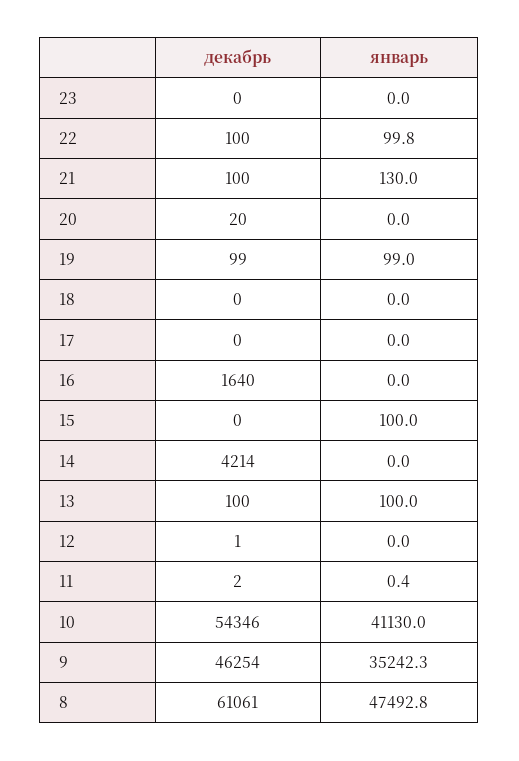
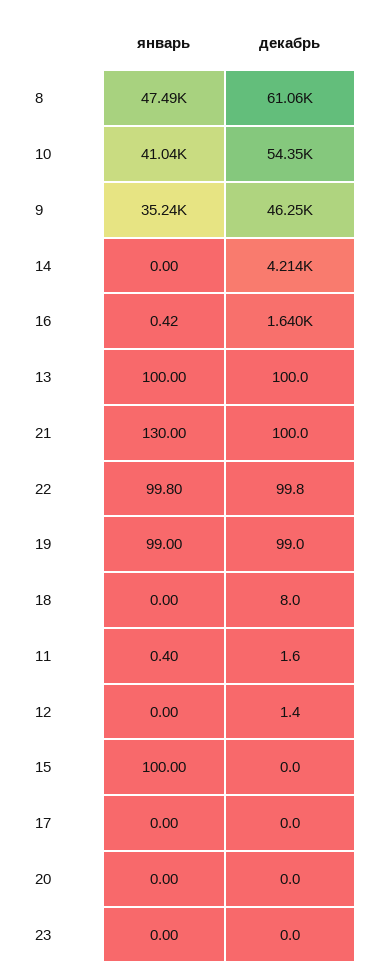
декабрь, 20: 20 -> 0
декабрь, 18: 0 -> 8
январь, 16: 0 -> 0.42
январь, 10: 41130 -> 41040

